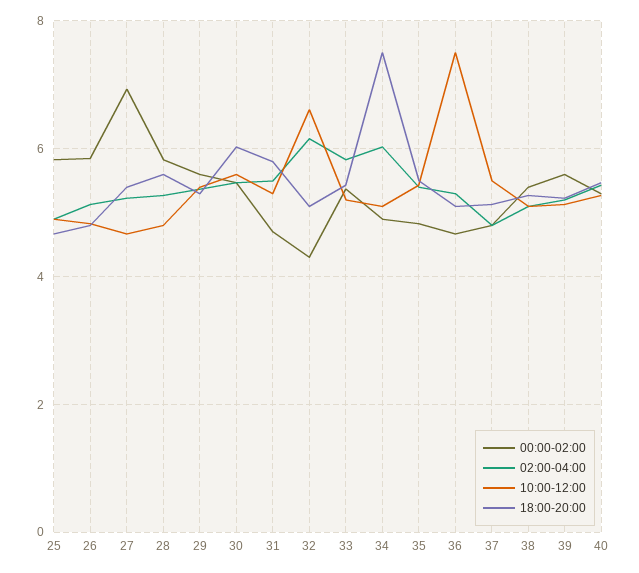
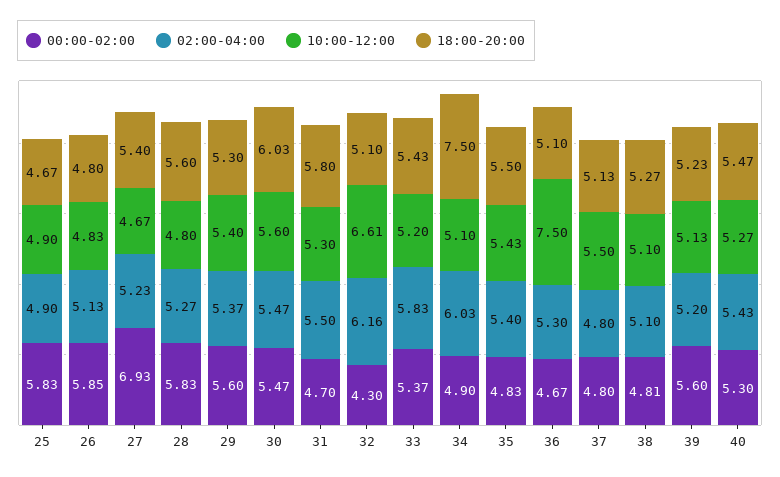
00:00-02:00, 38: 5.4 -> 4.81

